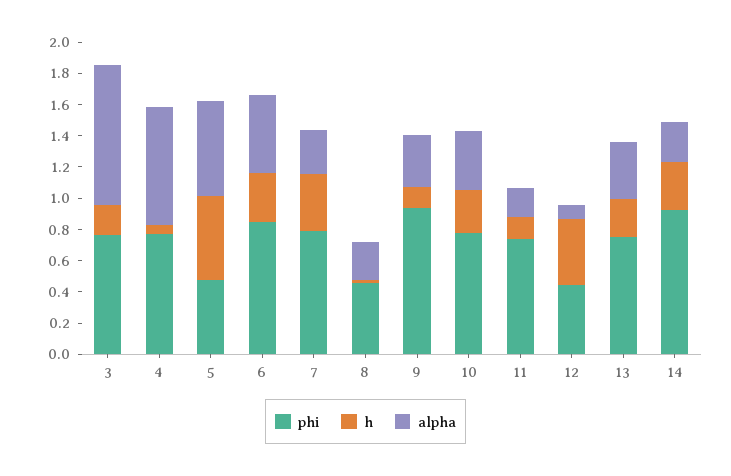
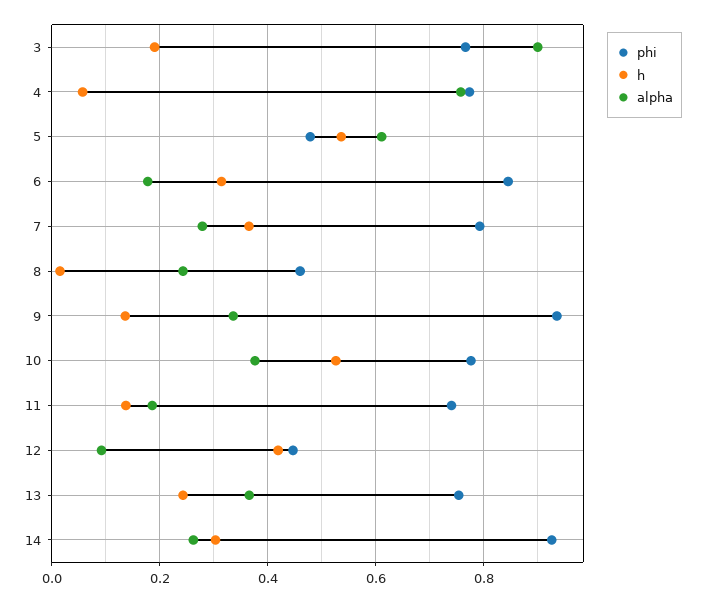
alpha, 6: 0.5 -> 0.18
h, 10: 0.3 -> 0.52

